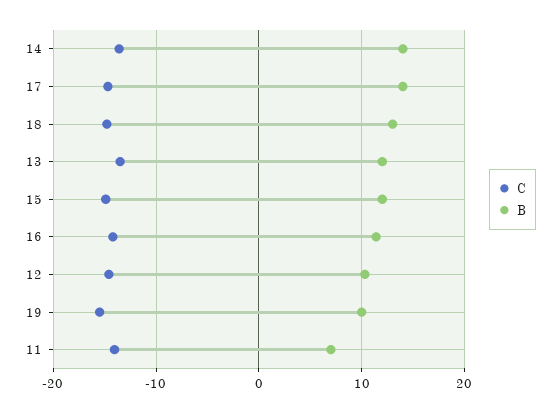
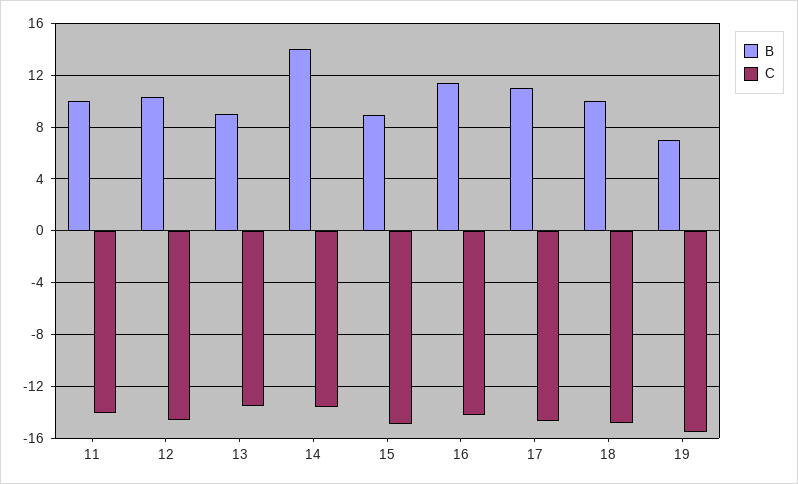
B, 17: 14 -> 11
B, 18: 13 -> 10
B, 13: 12 -> 9
B, 15: 12 -> 9
B, 19: 10 -> 7
B, 11: 7 -> 10

